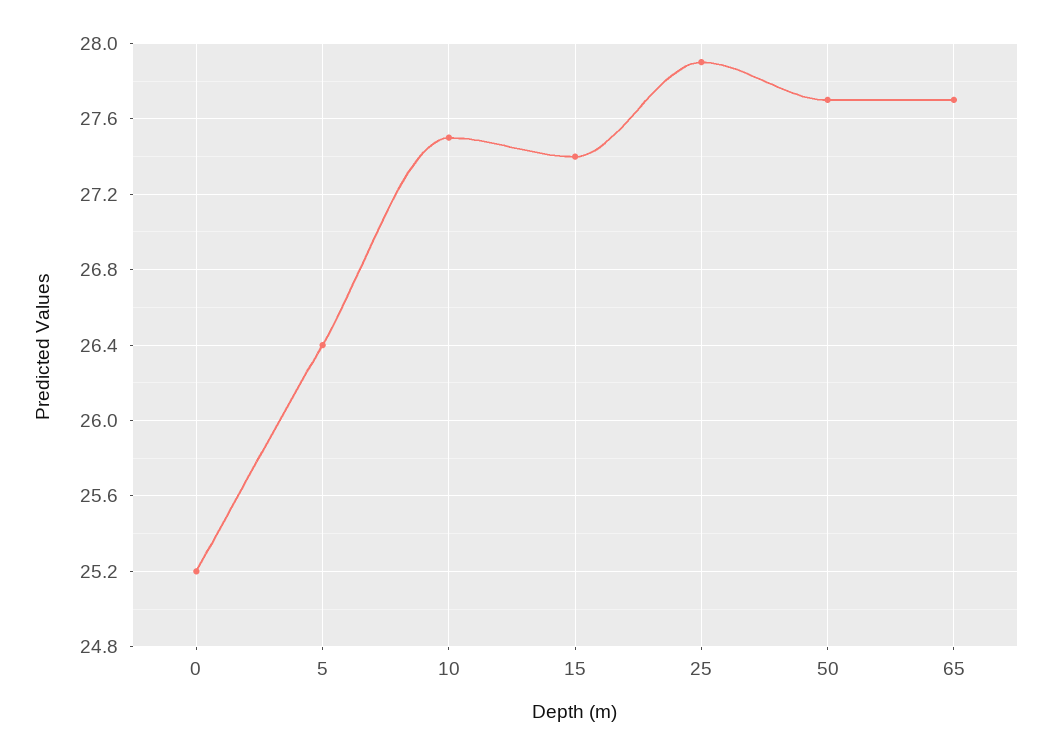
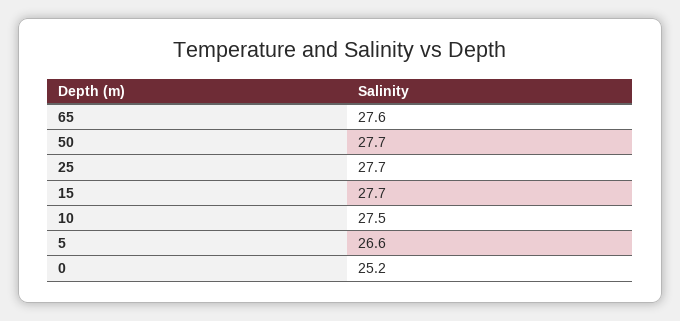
5: 26.4 -> 26.6
15: 27.4 -> 27.7
25: 27.9 -> 27.7
65: 27.7 -> 27.6

